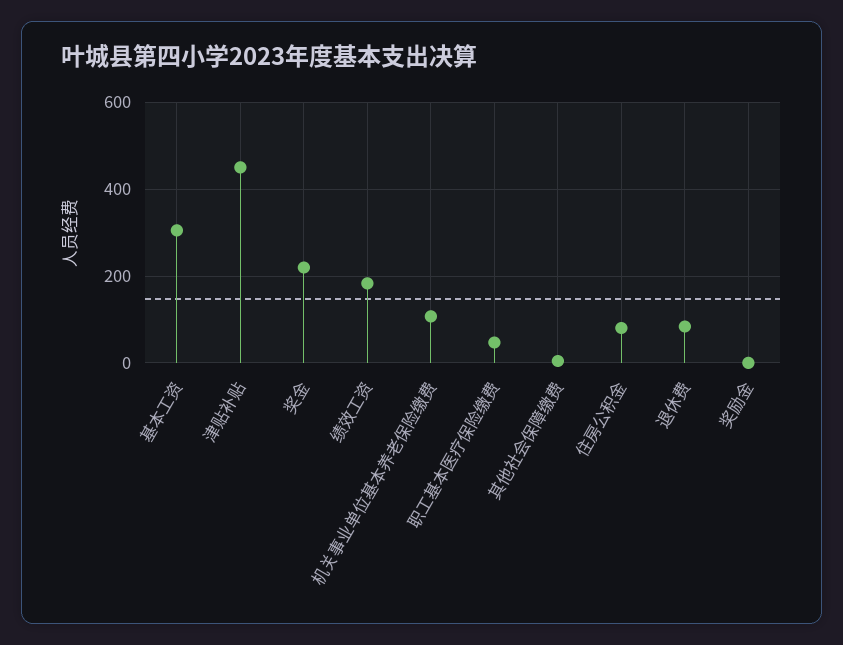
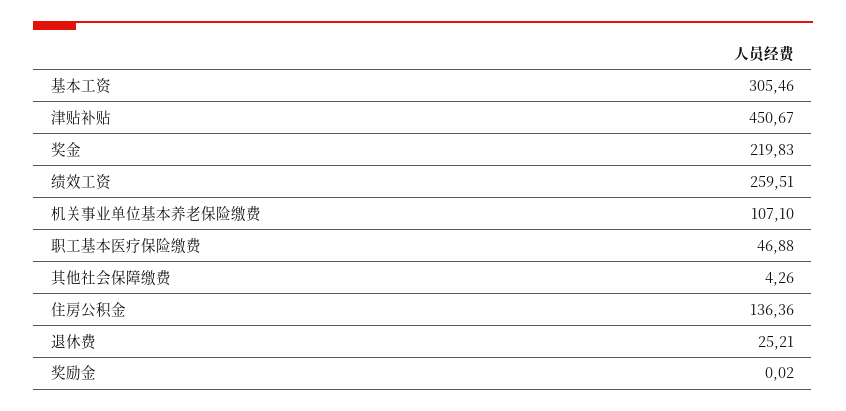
绩效工资: 180 -> 259.51
住房公积金: 80 -> 136.36
退休费: 80 -> 25.21

